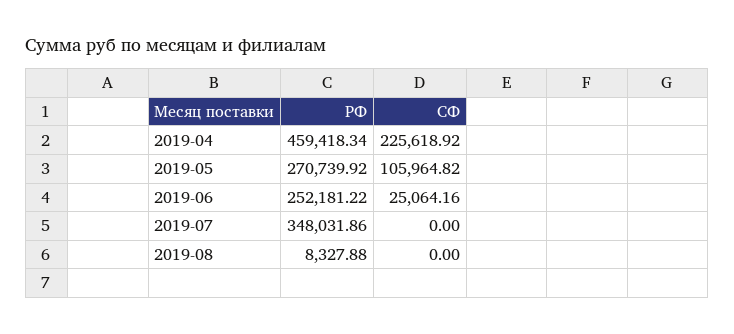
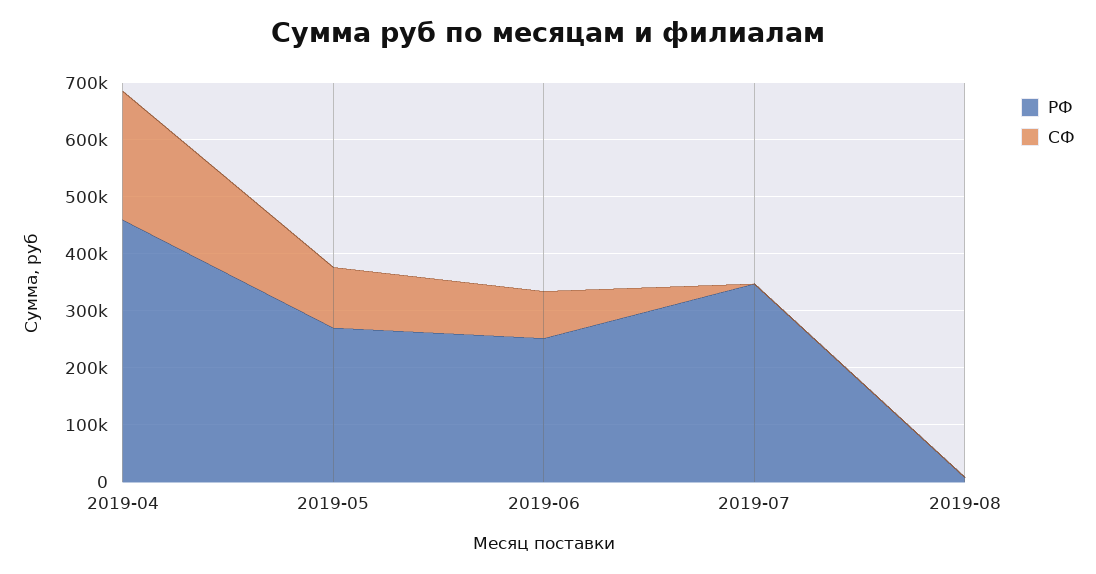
СФ, 2019-06: 25064.16 -> 80000

